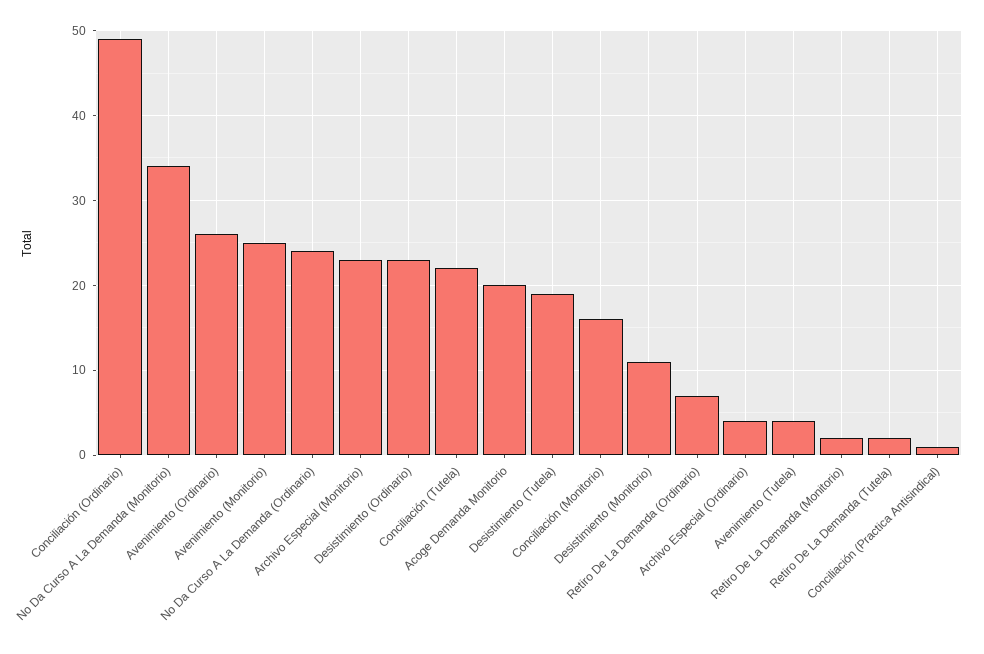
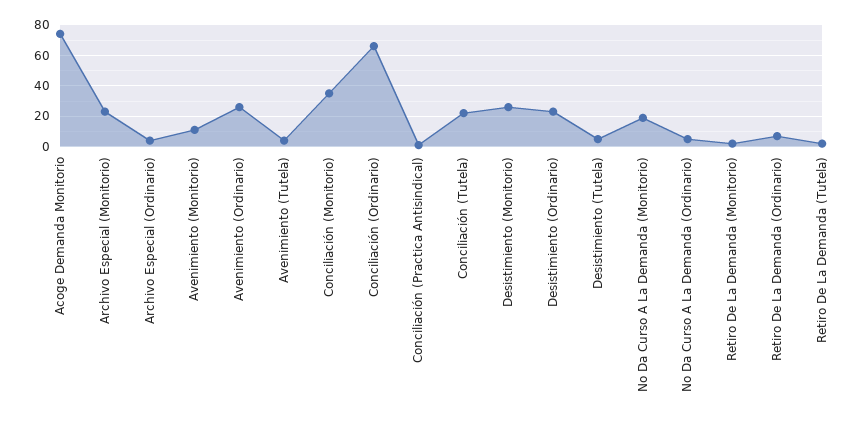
Conciliación (Ordinario): 49 -> 65
No Da Curso A La Demanda (Monitorio): 34 -> 20
Avenimiento (Monitorio): 25 -> 10
No Da Curso A La Demanda (Ordinario): 24 -> 5
Acoge Demanda Monitorio: 20 -> 75
Desistimiento (Tutela): 19 -> 5
Conciliación (Monitorio): 16 -> 35
Desistimiento (Monitorio): 11 -> 25

